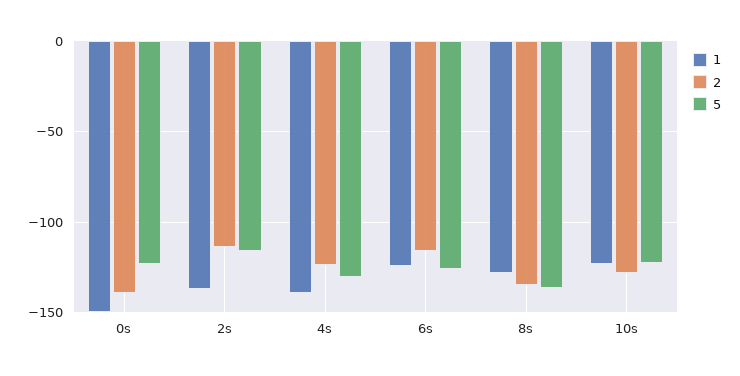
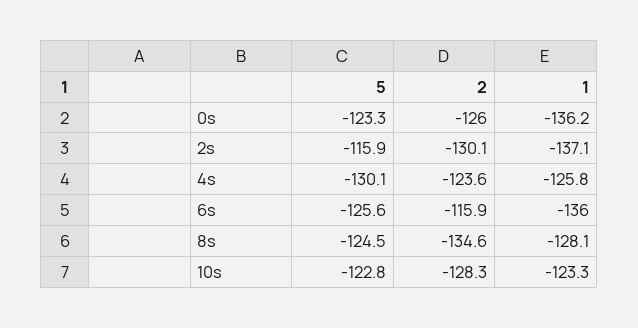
1, 0s: -150 -> -136.2
2, 0s: -140 -> -126
2, 2s: -115 -> -130.1
1, 4s: -140 -> -125.8
1, 6s: -125 -> -136
5, 8s: -135 -> -124.5

